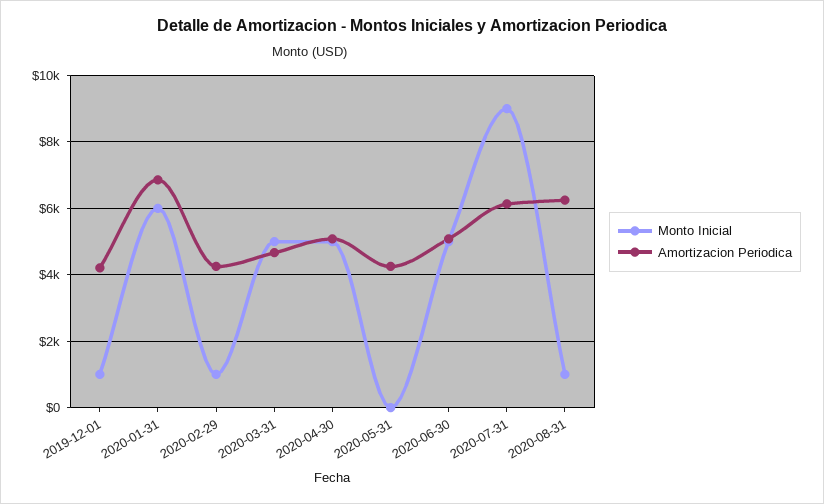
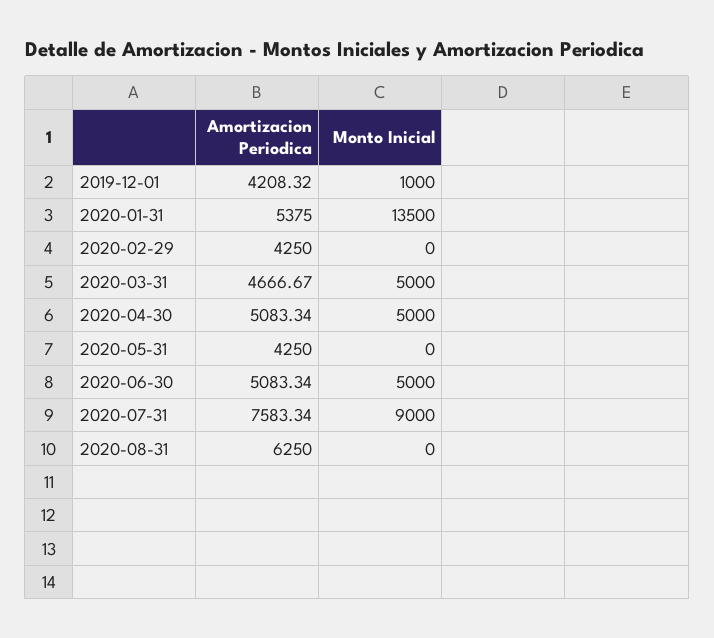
Monto Inicial, 2020-01-31: 6000 -> 13500
Amortizacion Periodica, 2020-01-31: 6800 -> 5375
Monto Inicial, 2020-02-29: 1000 -> 0
Amortizacion Periodica, 2020-07-31: 6200 -> 7583.34
Monto Inicial, 2020-08-31: 1000 -> 0

